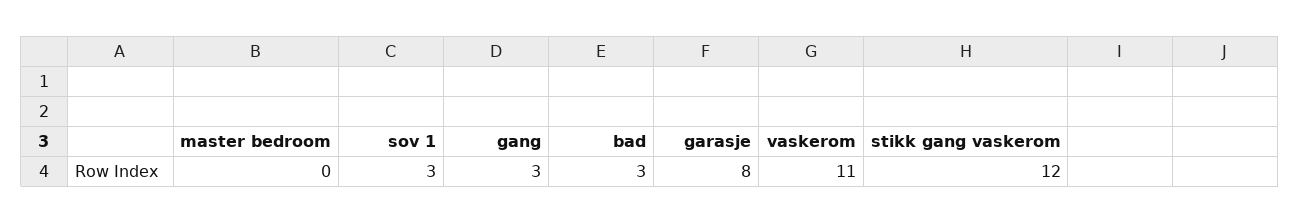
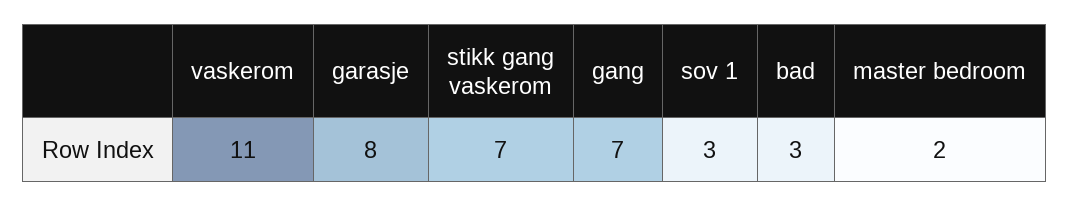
master bedroom: 0 -> 2
gang: 3 -> 7
stikk gang vaskerom: 12 -> 7

